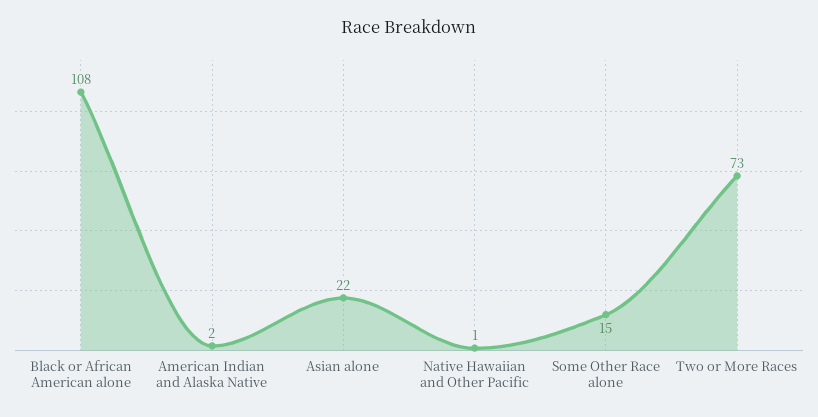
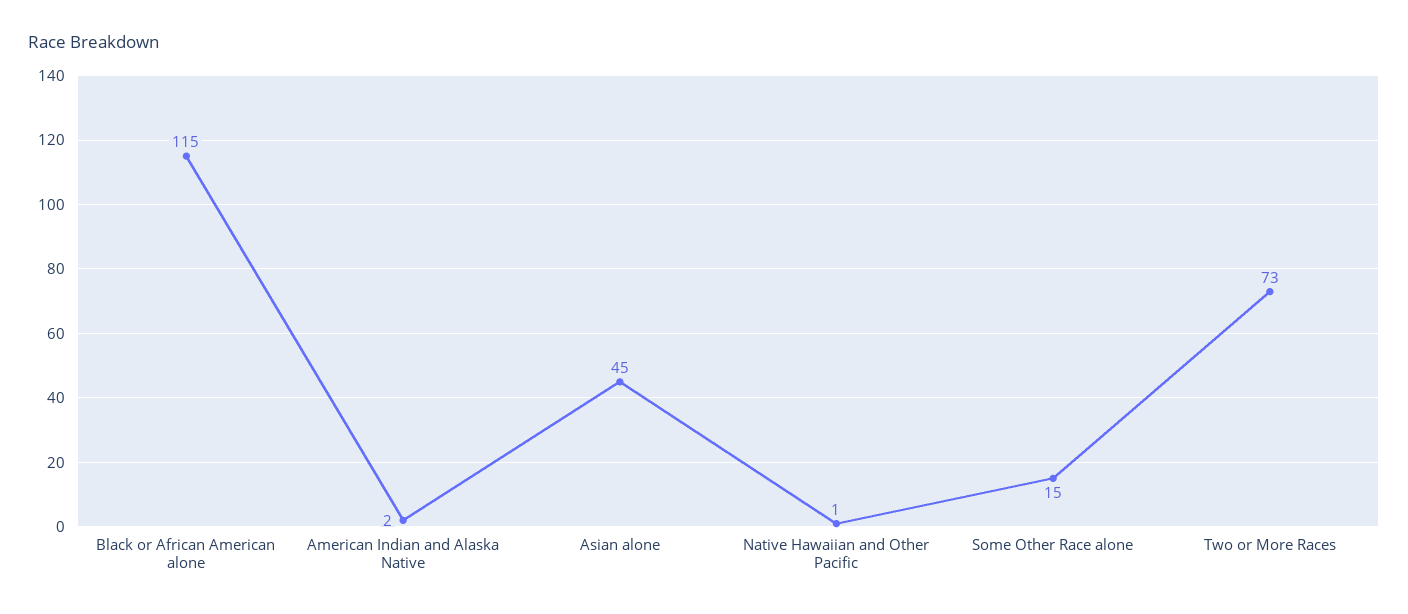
Black or African American alone: 108 -> 115
Asian alone: 22 -> 45

